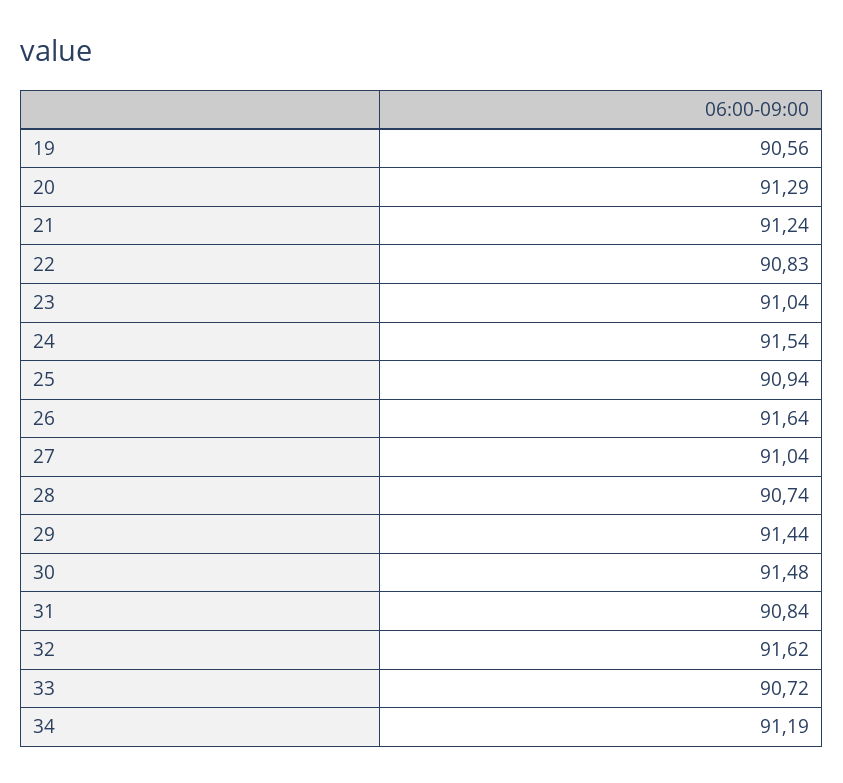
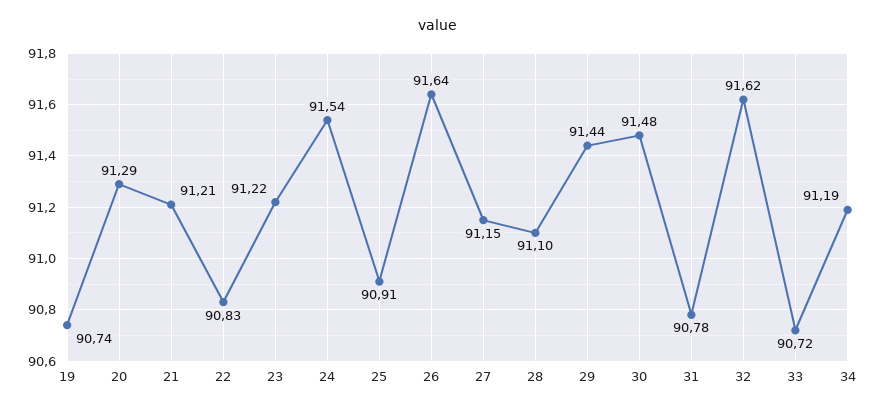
19: 90.56 -> 90.74
21: 91.24 -> 91.21
23: 91.04 -> 91.22
25: 90.94 -> 90.91
27: 91.04 -> 91.15
28: 90.74 -> 91.1
31: 90.84 -> 90.78

